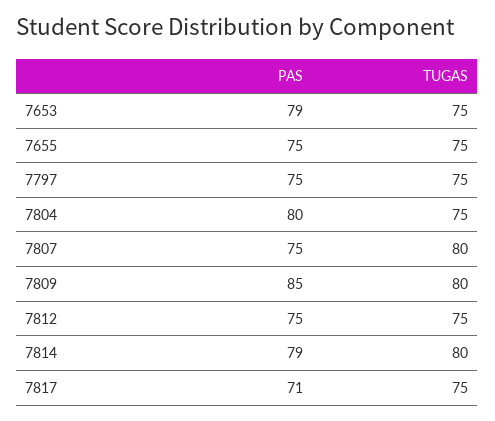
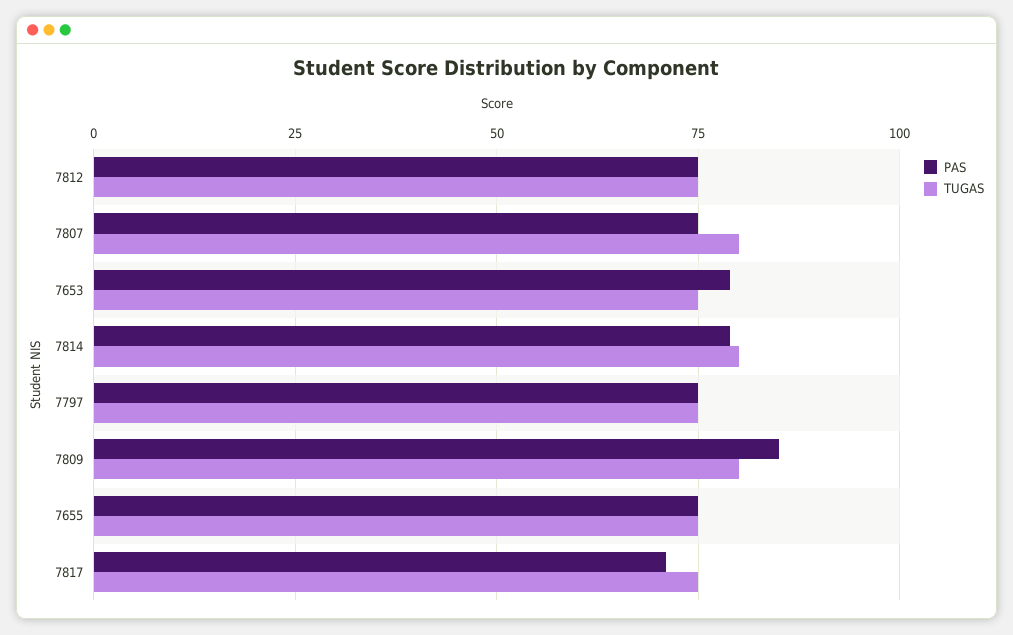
PAS, 7804: 80 -> none
TUGAS, 7804: 75 -> none

